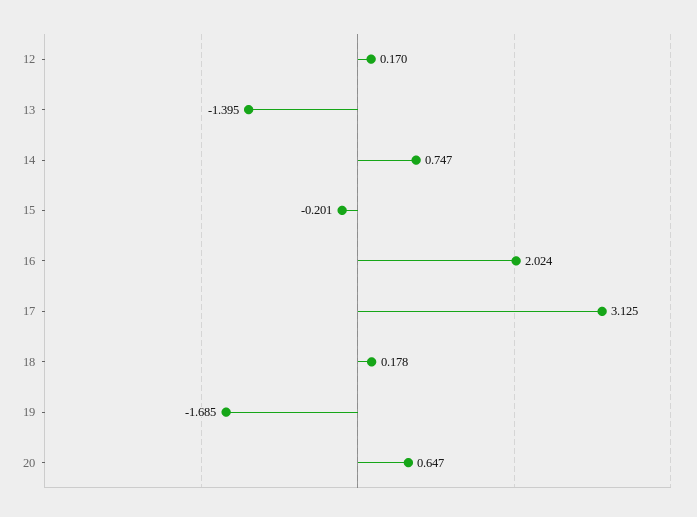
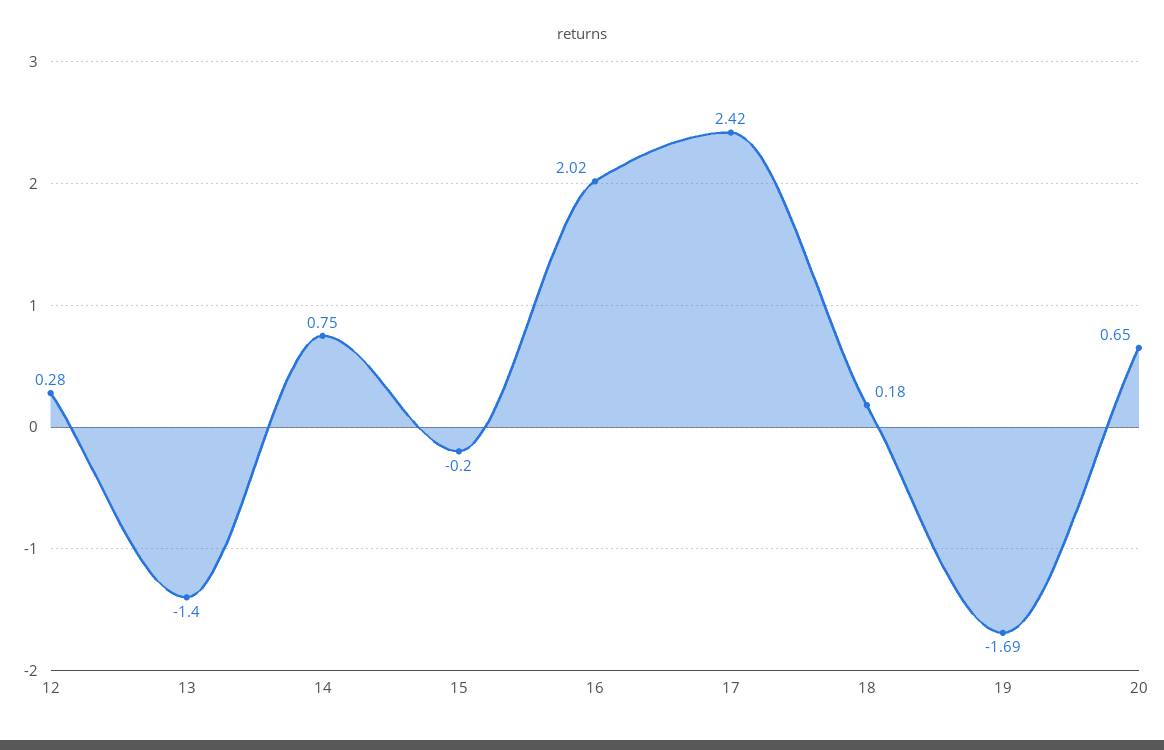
12: 0.17 -> 0.28
17: 3.125 -> 2.42

